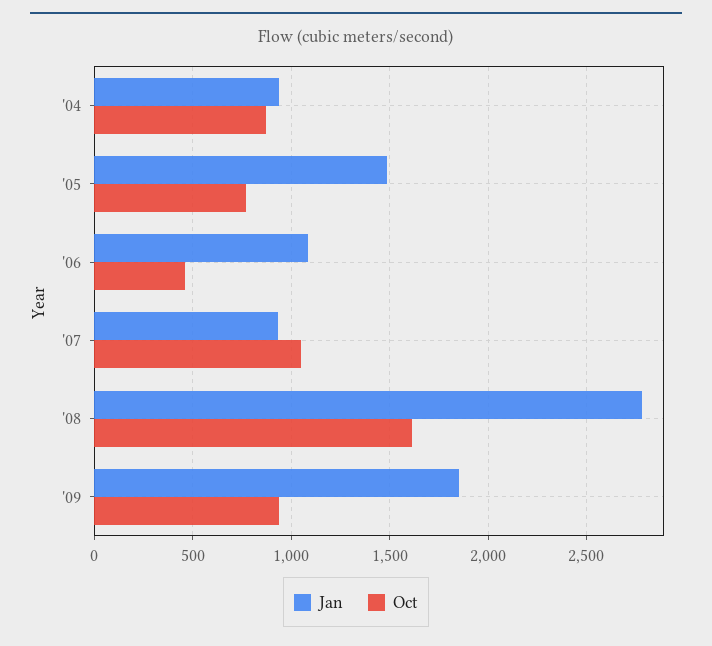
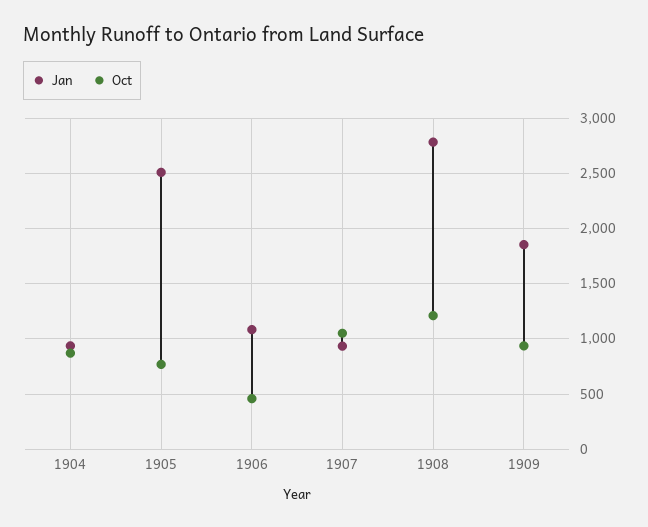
Jan, '05: 1500 -> 2500
Oct, '08: 1600 -> 1200

